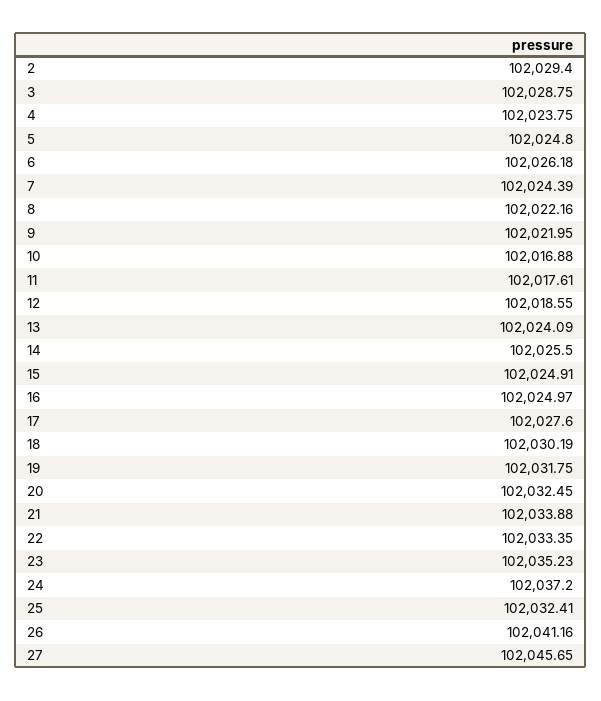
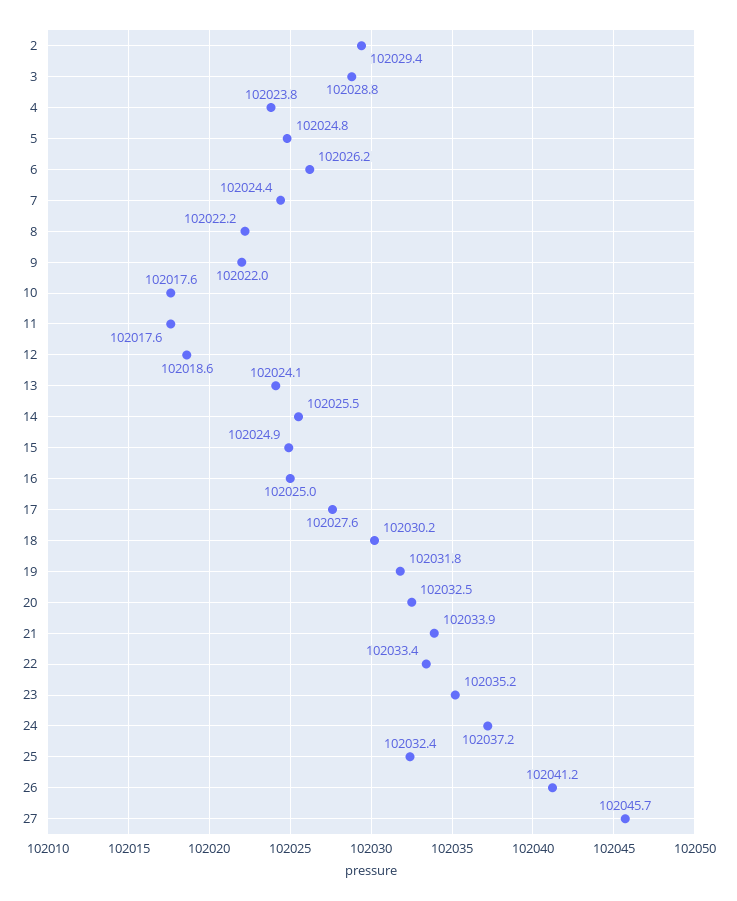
10: 102016.88 -> 102017.6

